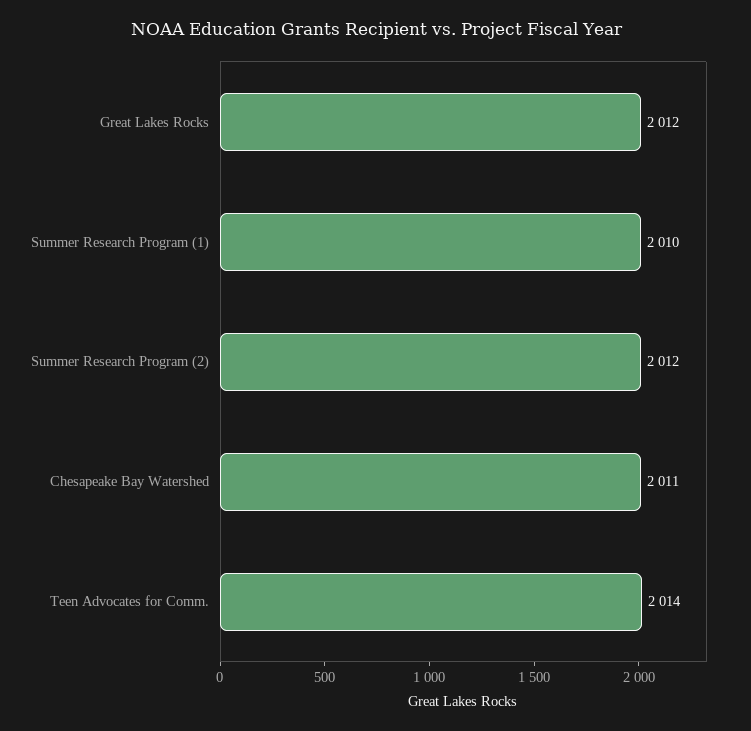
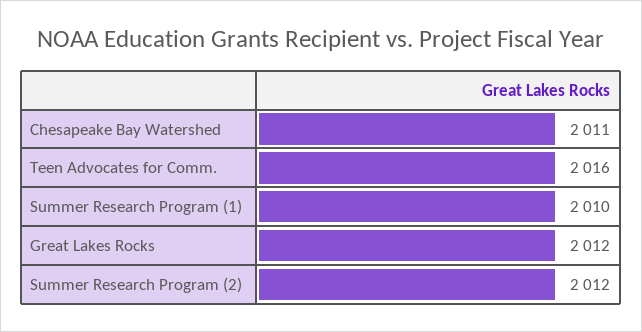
Teen Advocates for Comm.: 2014 -> 2016

